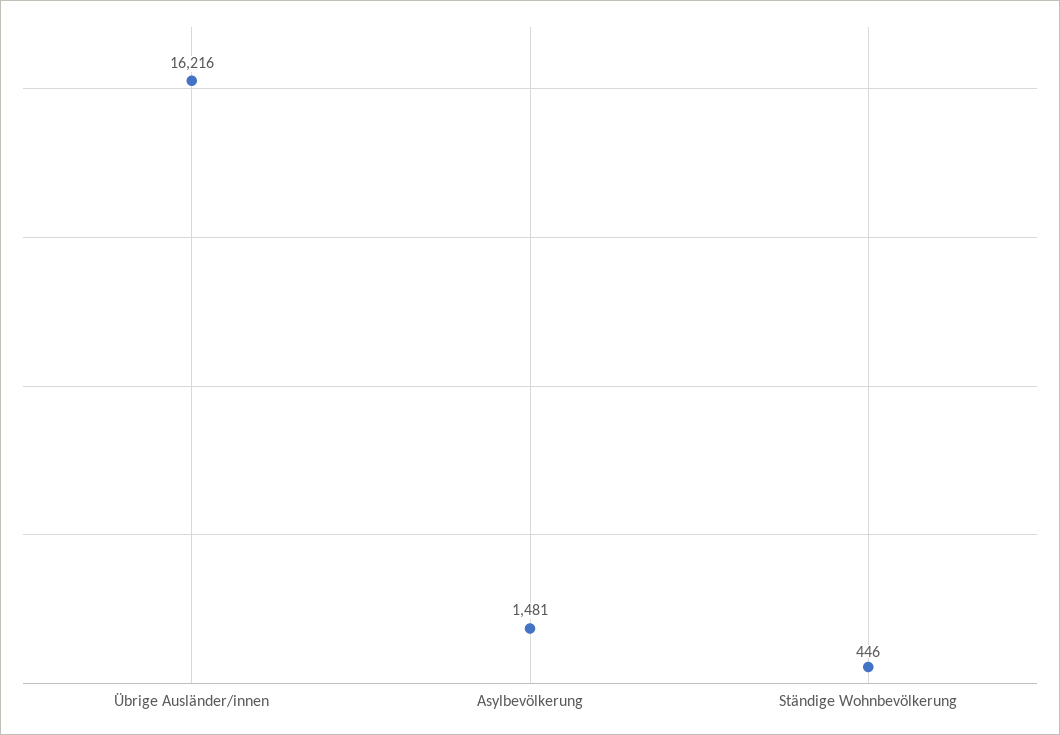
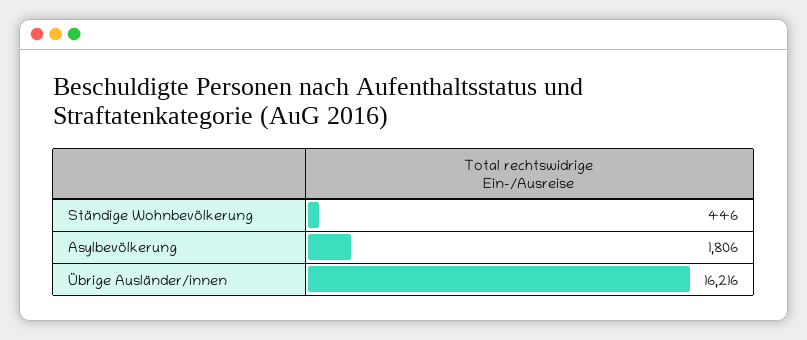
Asylbevölkerung: 1481 -> 1806

